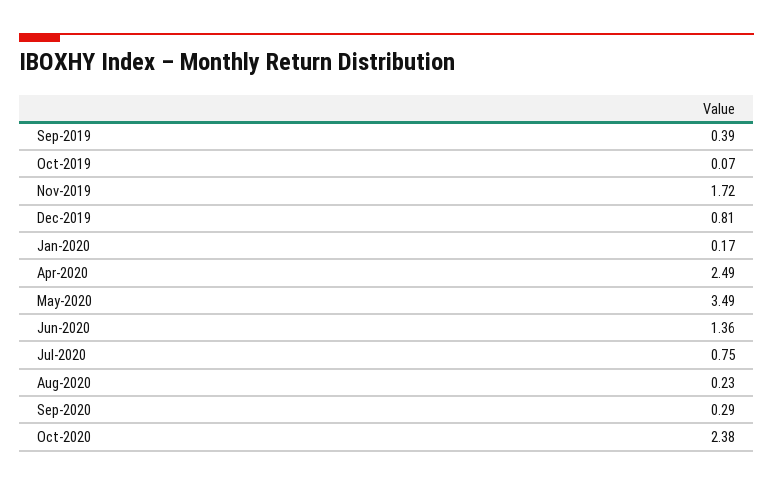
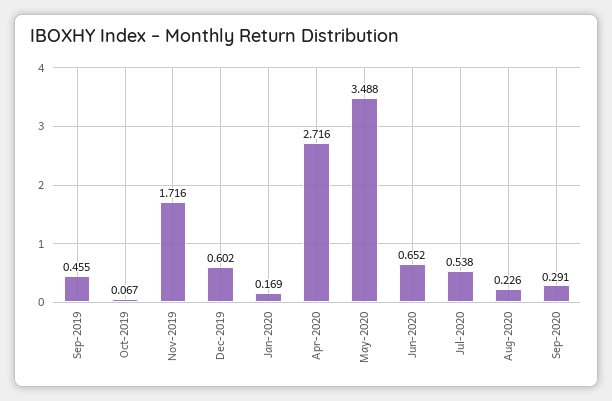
Sep-2019: 0.39 -> 0.455
Dec-2019: 0.81 -> 0.602
Apr-2020: 2.49 -> 2.716
Jun-2020: 1.36 -> 0.652
Jul-2020: 0.75 -> 0.538
Oct-2020: 2.38 -> none

